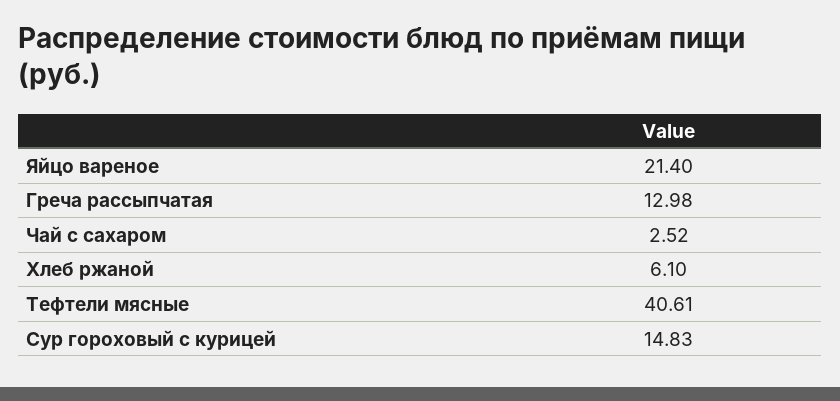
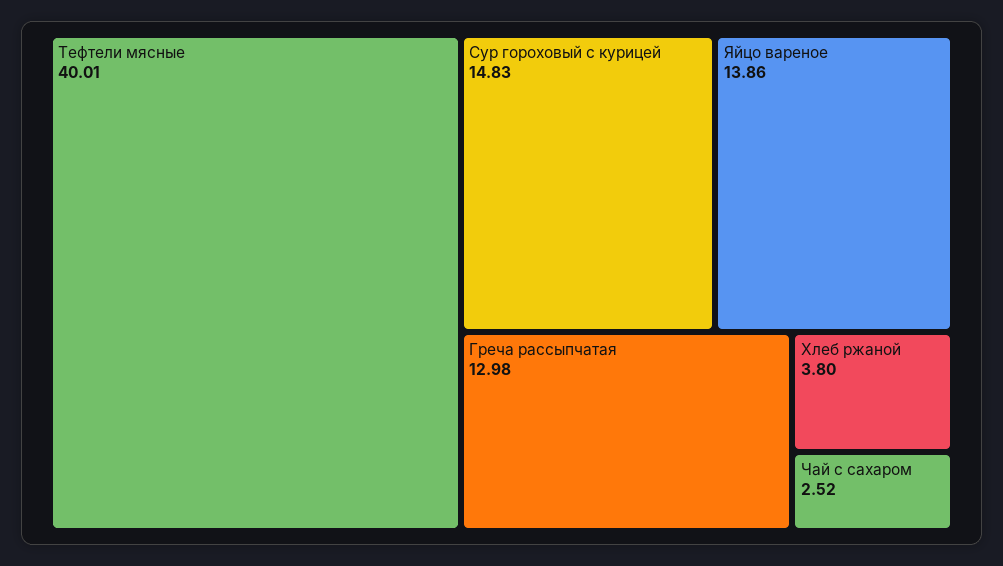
Яйцо вареное: 21.4 -> 13.86
Хлеб ржаной: 6.1 -> 3.8
Тефтели мясные: 40.61 -> 40.01

